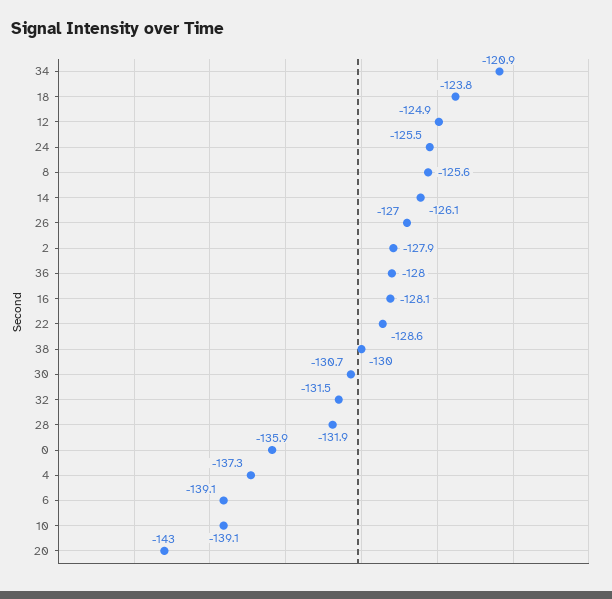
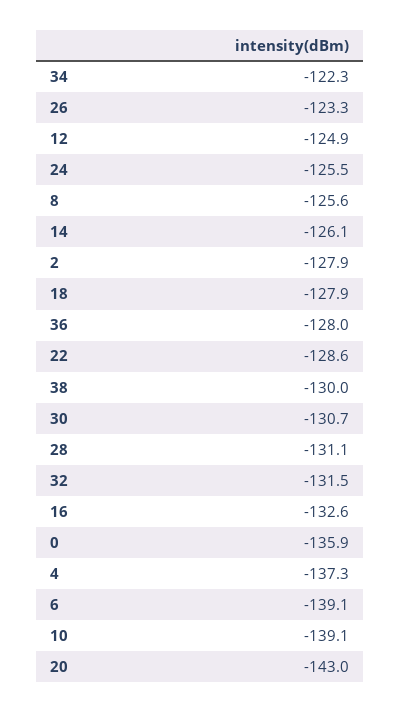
34: -120.9 -> -122.3
18: -123.8 -> -127.9
26: -127 -> -123.3
16: -128.1 -> -132.6
28: -131.9 -> -131.1

